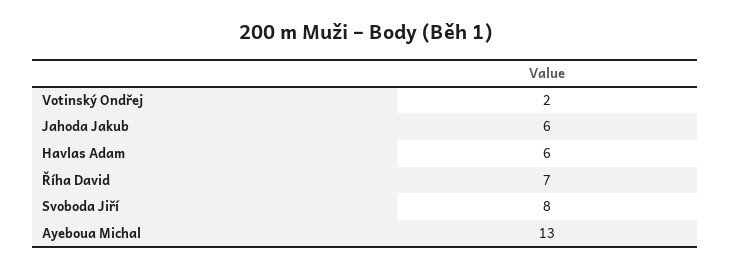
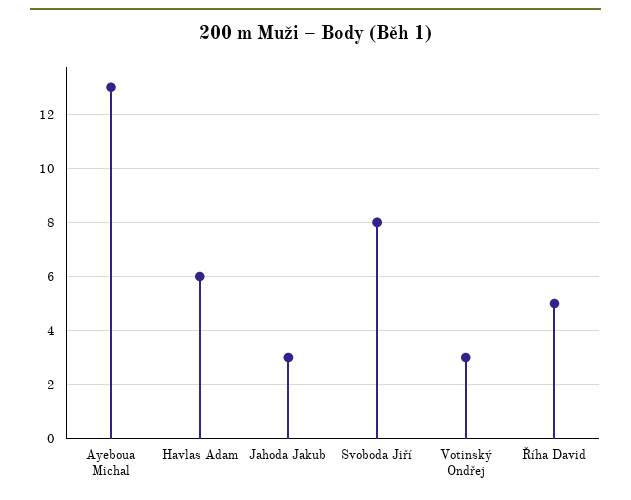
Votinský Ondřej: 2 -> 3
Jahoda Jakub: 6 -> 3
Říha David: 7 -> 5

